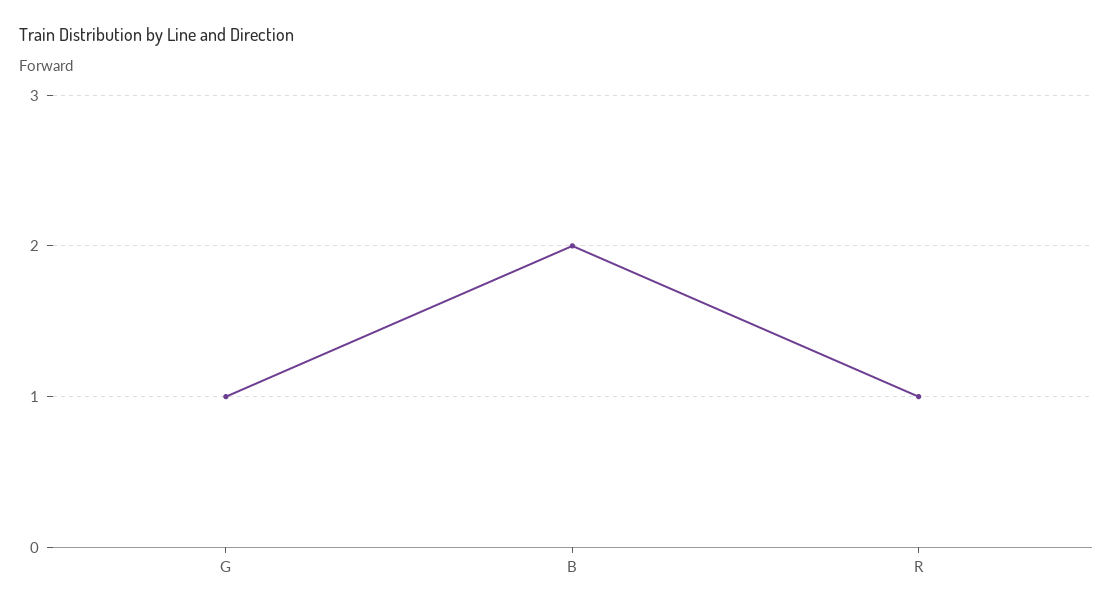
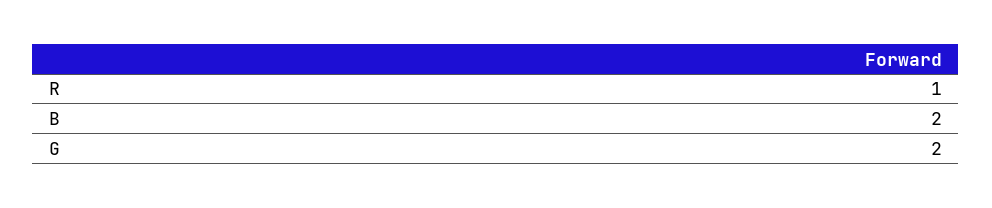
G: 1 -> 2

